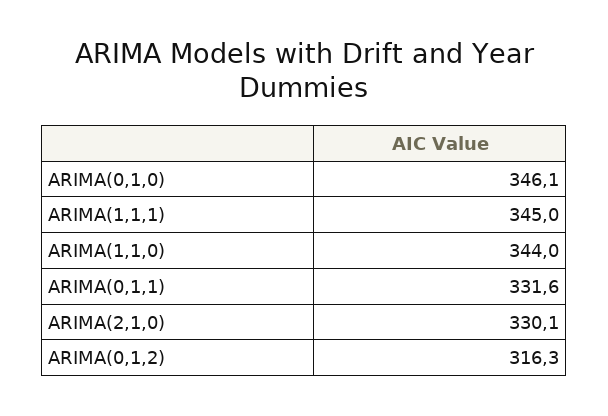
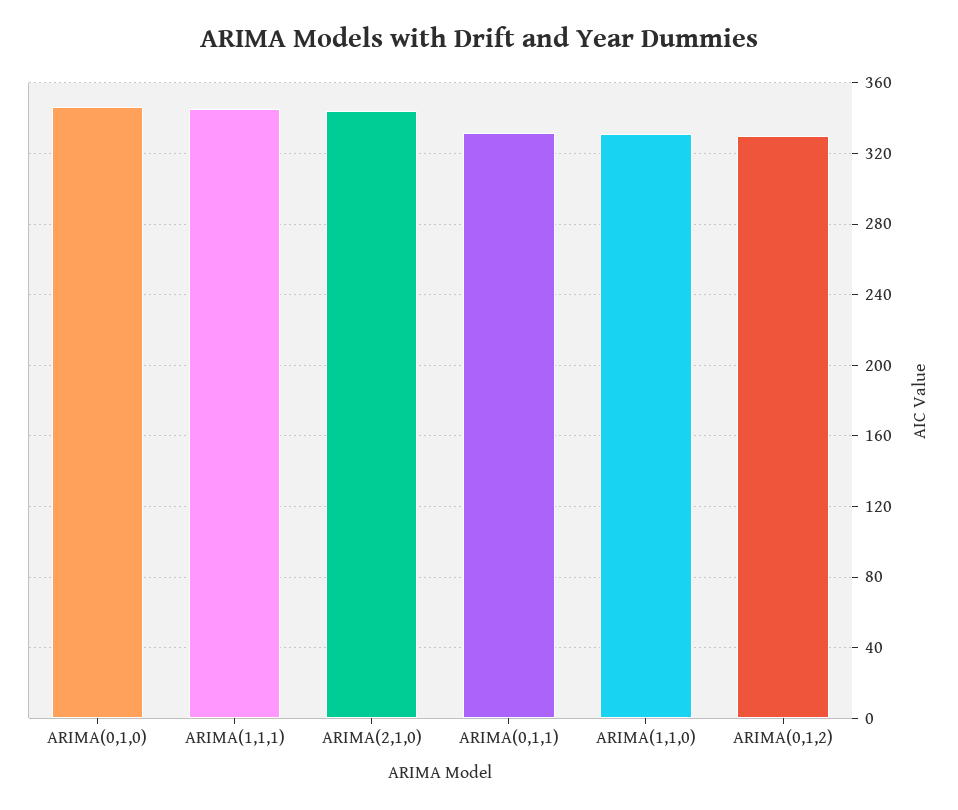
ARIMA(1,1,0): 344 -> 330
ARIMA(2,1,0): 330.1 -> 345
ARIMA(0,1,2): 316.3 -> 330

